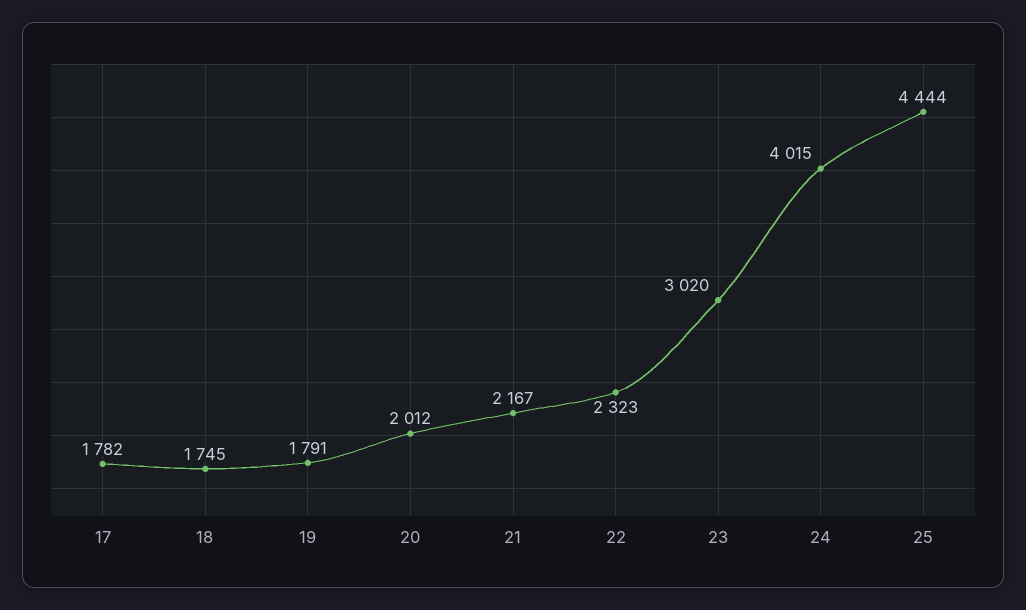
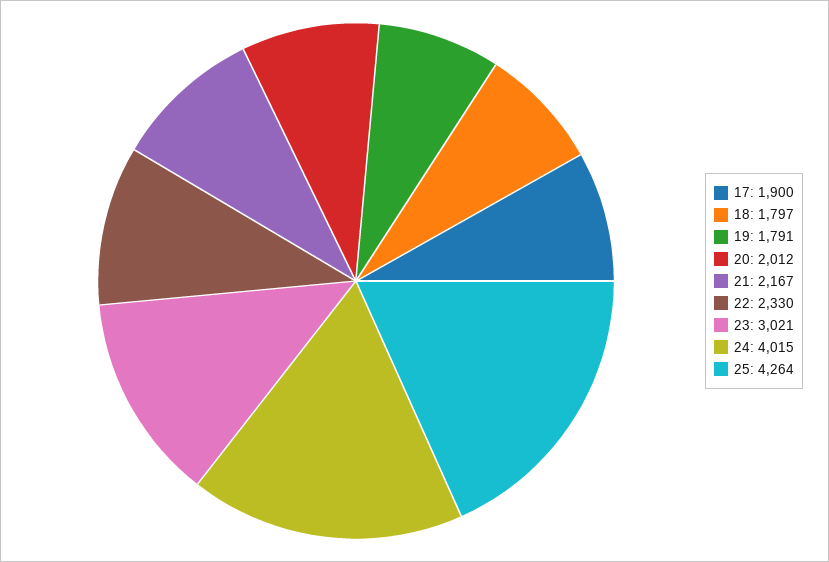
17: 1782 -> 1900
18: 1745 -> 1797
22: 2323 -> 2330
23: 3020 -> 3021
25: 4444 -> 4264

